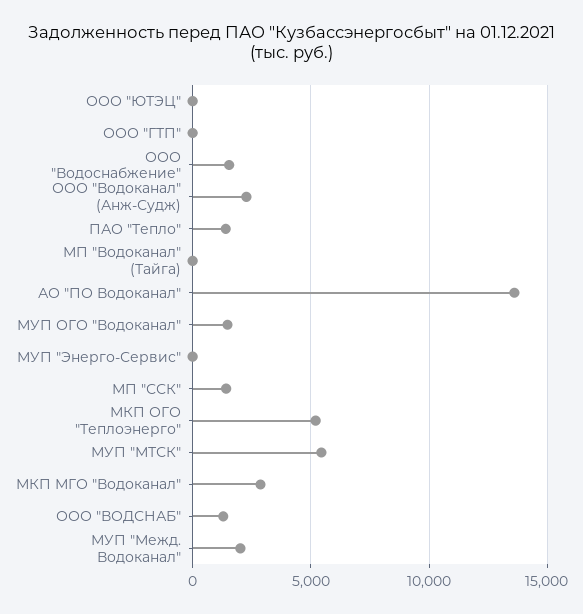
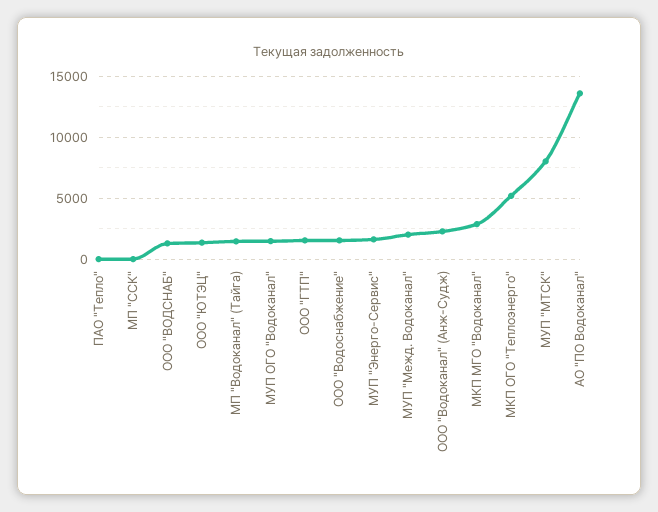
ООО "ЮТЭЦ": 0 -> 1500
ООО "ГТП": 0 -> 1500
ПАО "Тепло": 1500 -> 0
МП "Водоканал" (Тайга): 0 -> 1500
МУП "Энерго-Сервис": 0 -> 1500
МП "ССК": 1500 -> 0
МУП "МТСК": 5500 -> 8000

